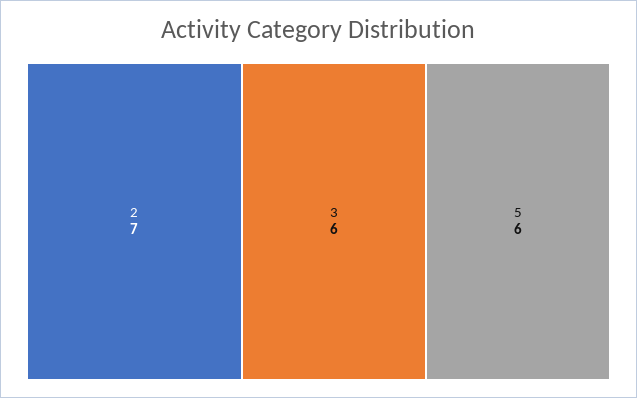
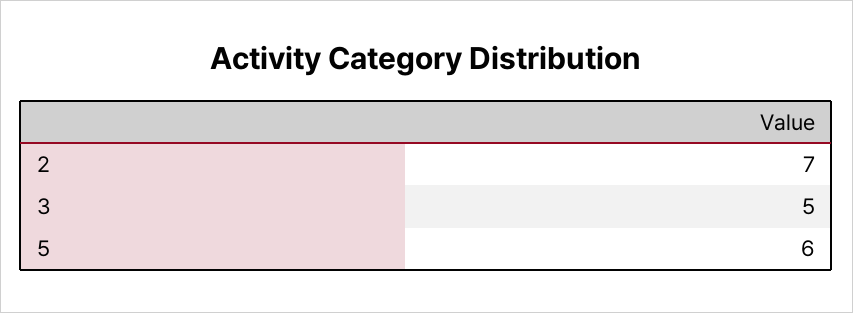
3: 6 -> 5

